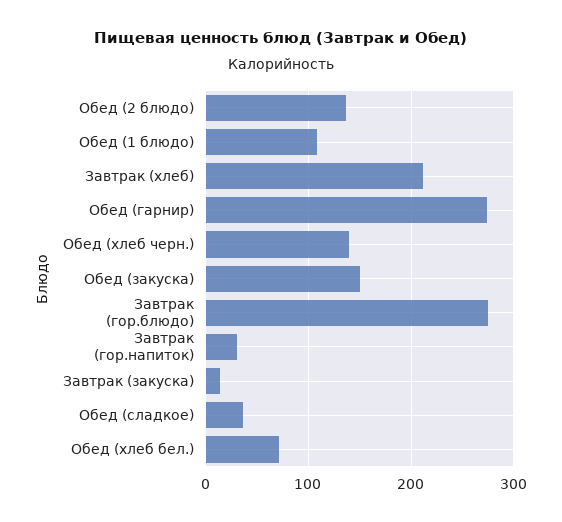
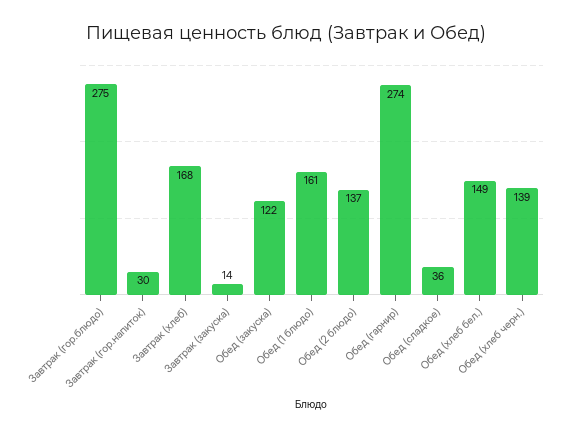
Обед (1 блюдо): 110 -> 161
Завтрак (хлеб): 210 -> 168
Обед (закуска): 150 -> 122
Обед (хлеб бел.): 70 -> 149

